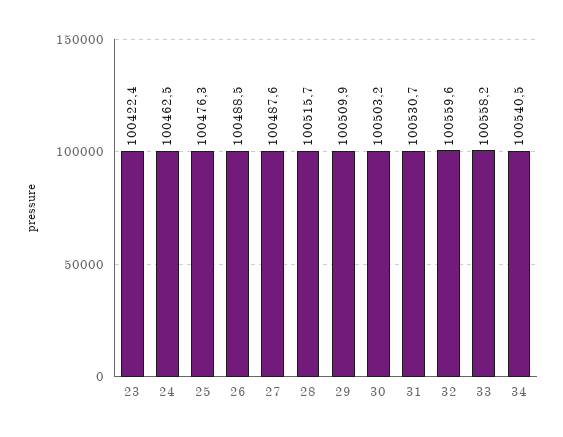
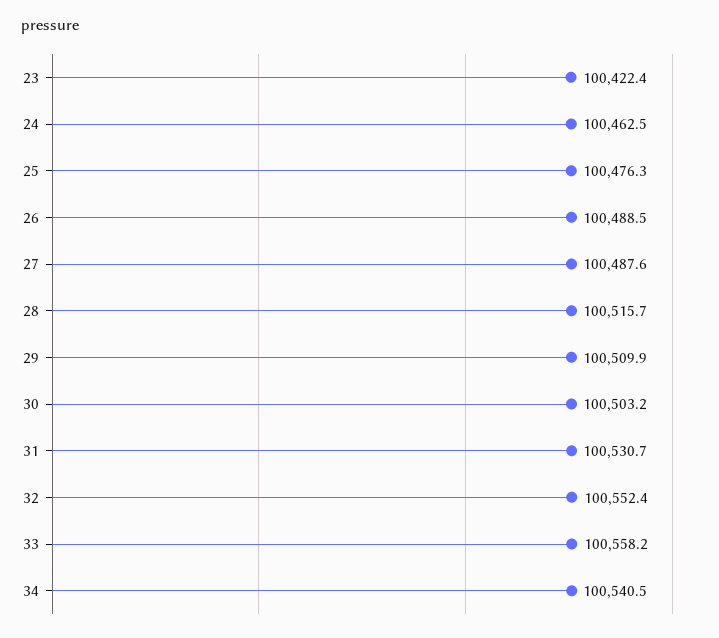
32: 100559.6 -> 100552.4

